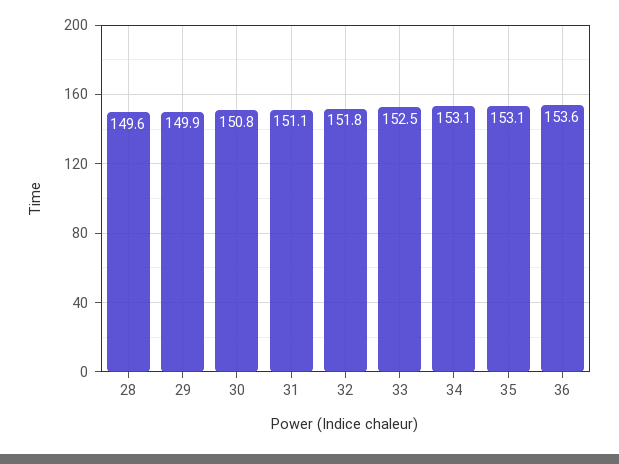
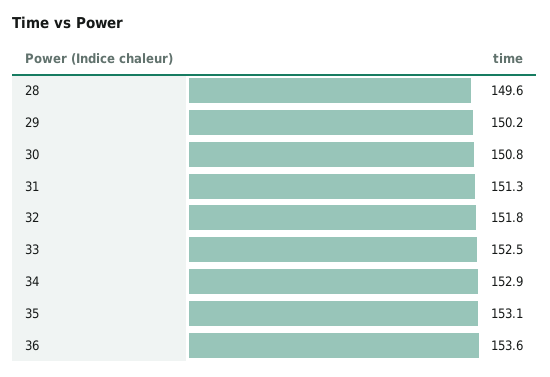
29: 149.9 -> 150.2
31: 151.1 -> 151.3
34: 153.1 -> 152.9

